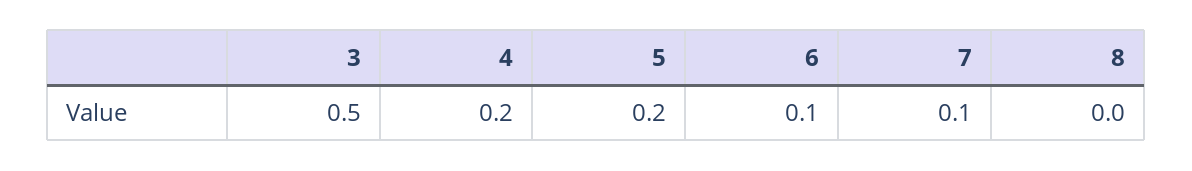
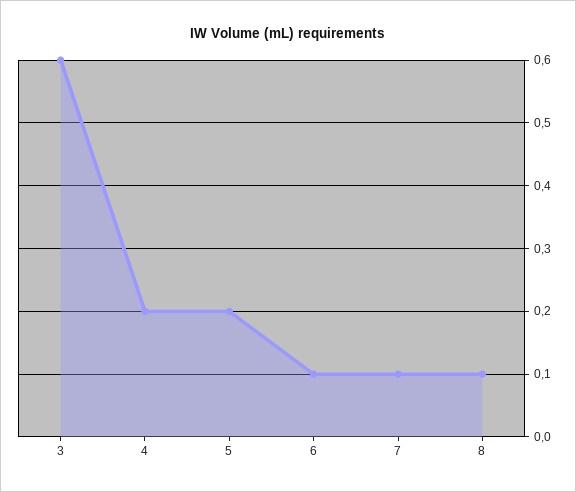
3: 0.5 -> 0.6
8: 0 -> 0.1

